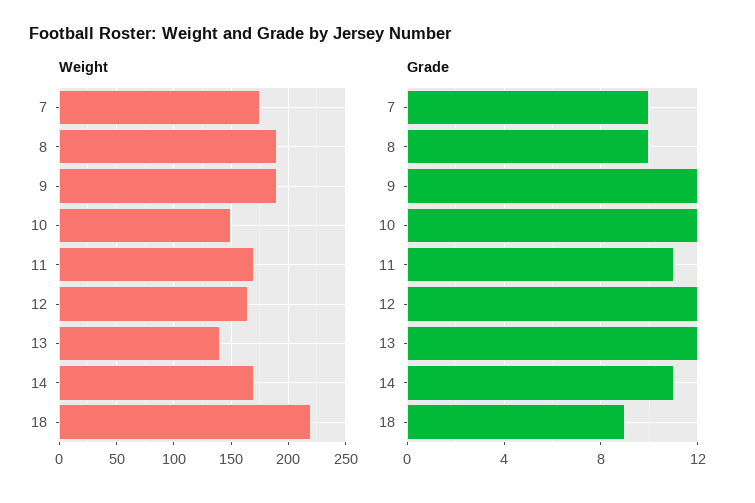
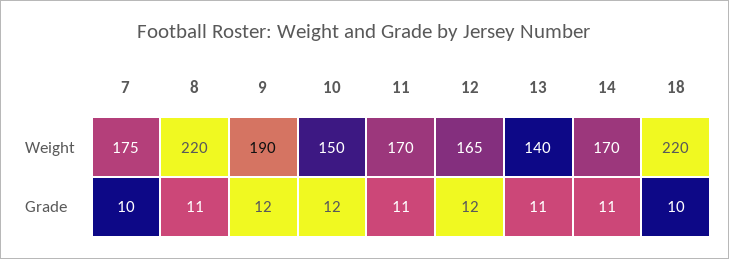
Weight, 8: 190 -> 220
Grade, 8: 10 -> 11
Grade, 13: 12 -> 11
Grade, 18: 9 -> 10

